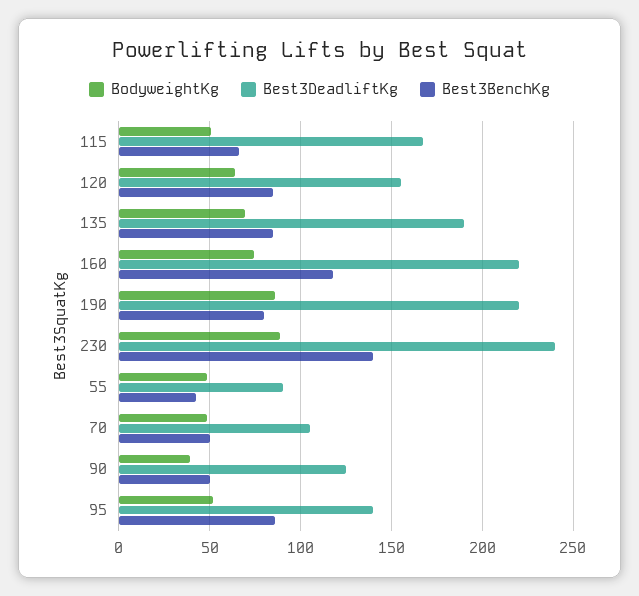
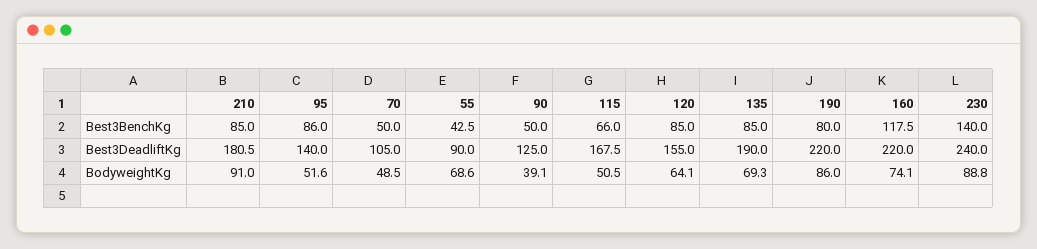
BodyweightKg, 55: 50 -> 68.6
Best3BenchKg, 210: none -> 85
Best3DeadliftKg, 210: none -> 180.5
BodyweightKg, 210: none -> 91

